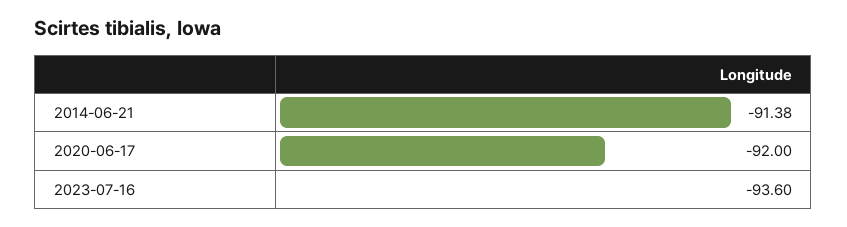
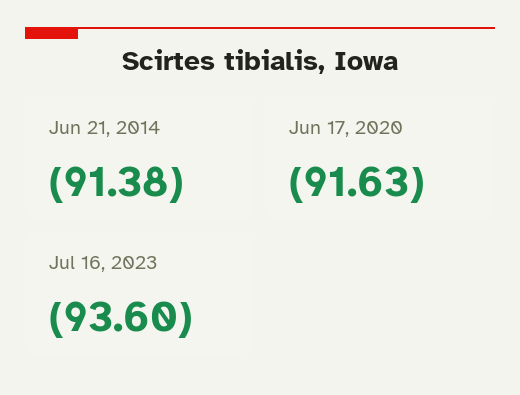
2020-06-17: -92 -> -91.63

